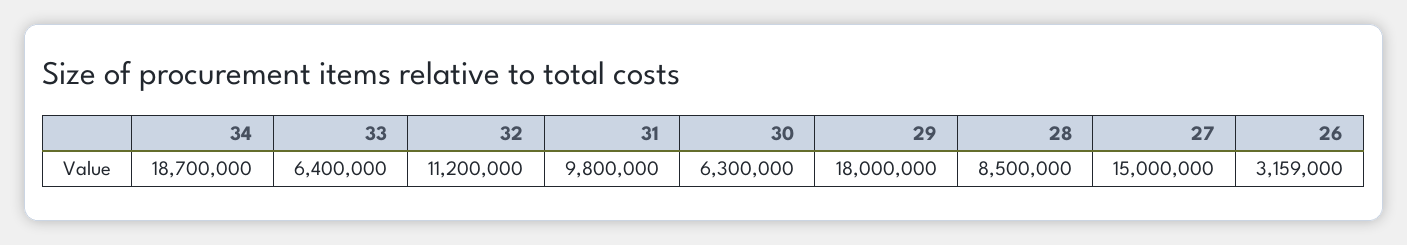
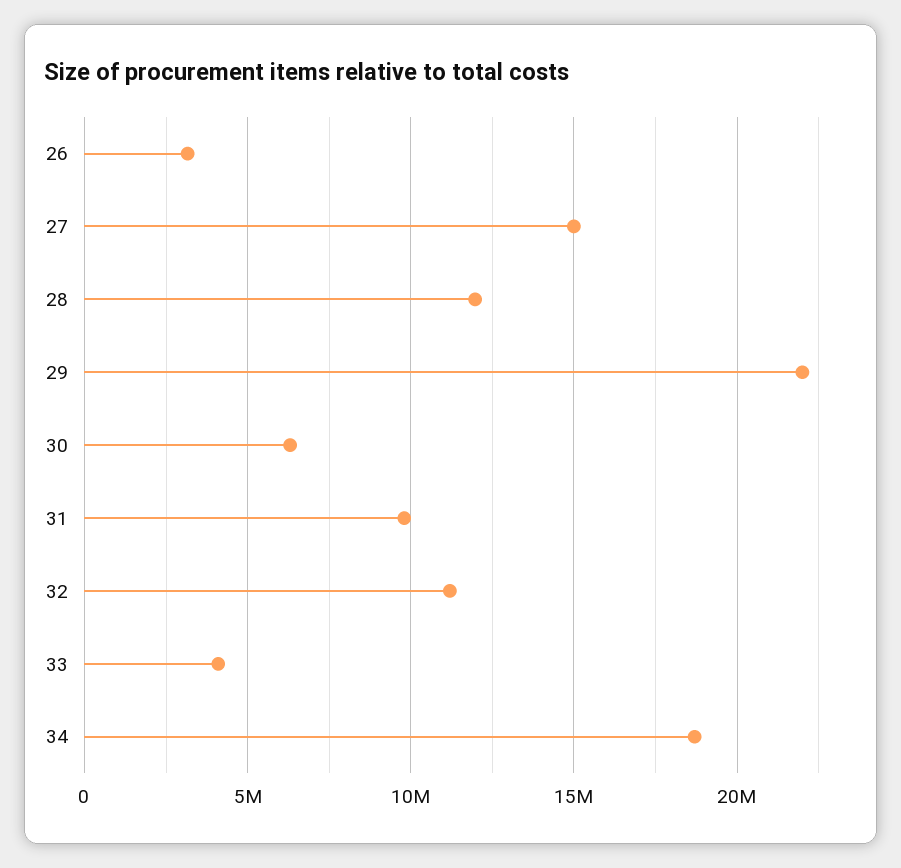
33: 6400000 -> 4000000
29: 18000000 -> 22000000
28: 8500000 -> 12000000

